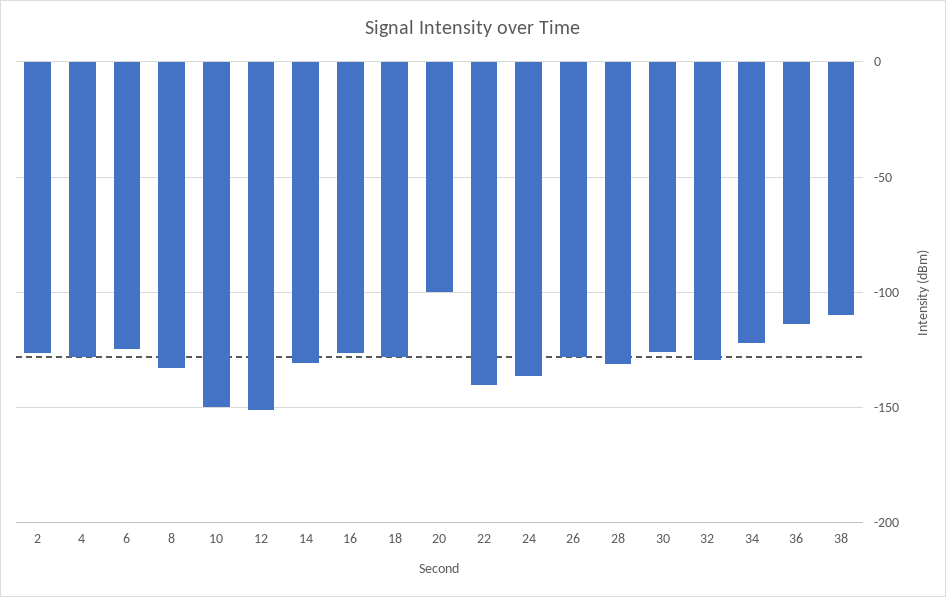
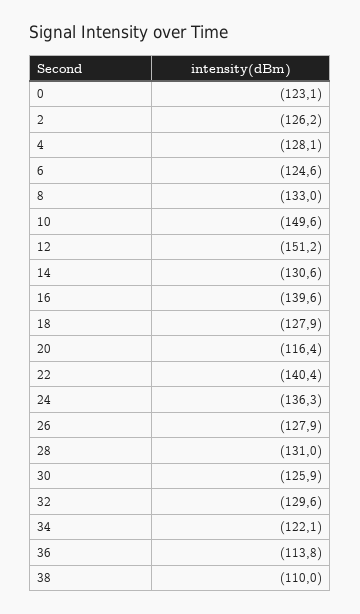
16: -125 -> -139.6
20: -100 -> -116.4
0: none -> -123.1

